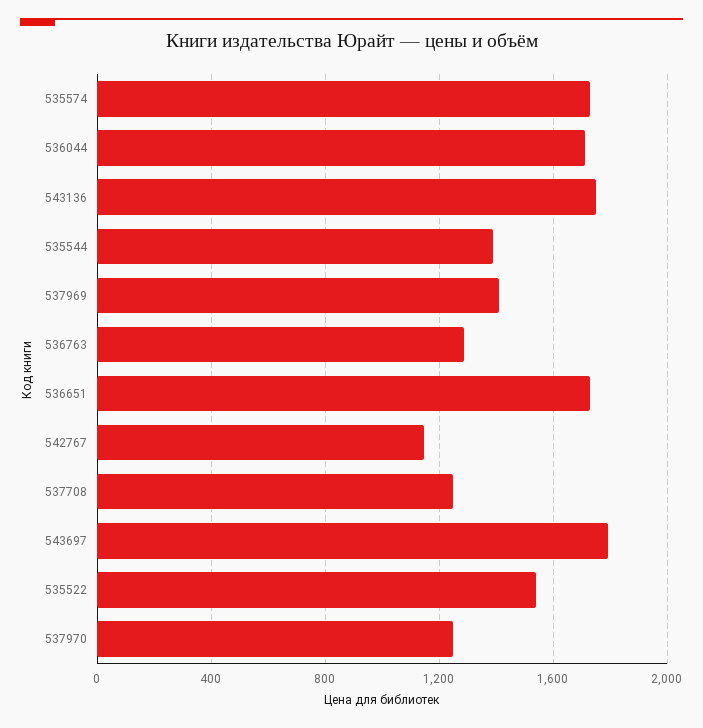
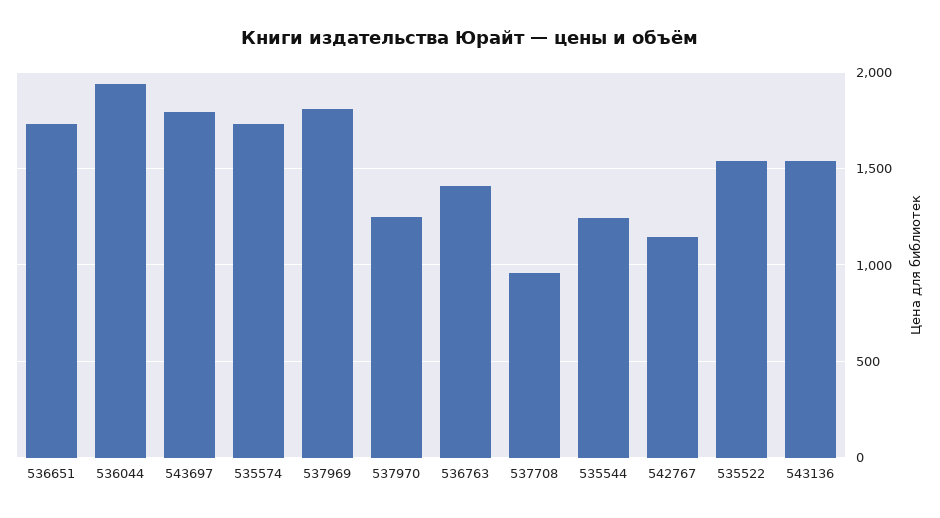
536044: 1700 -> 1950
543136: 1750 -> 1550
535544: 1400 -> 1250
537969: 1400 -> 1800
536763: 1300 -> 1400
537708: 1250 -> 950

